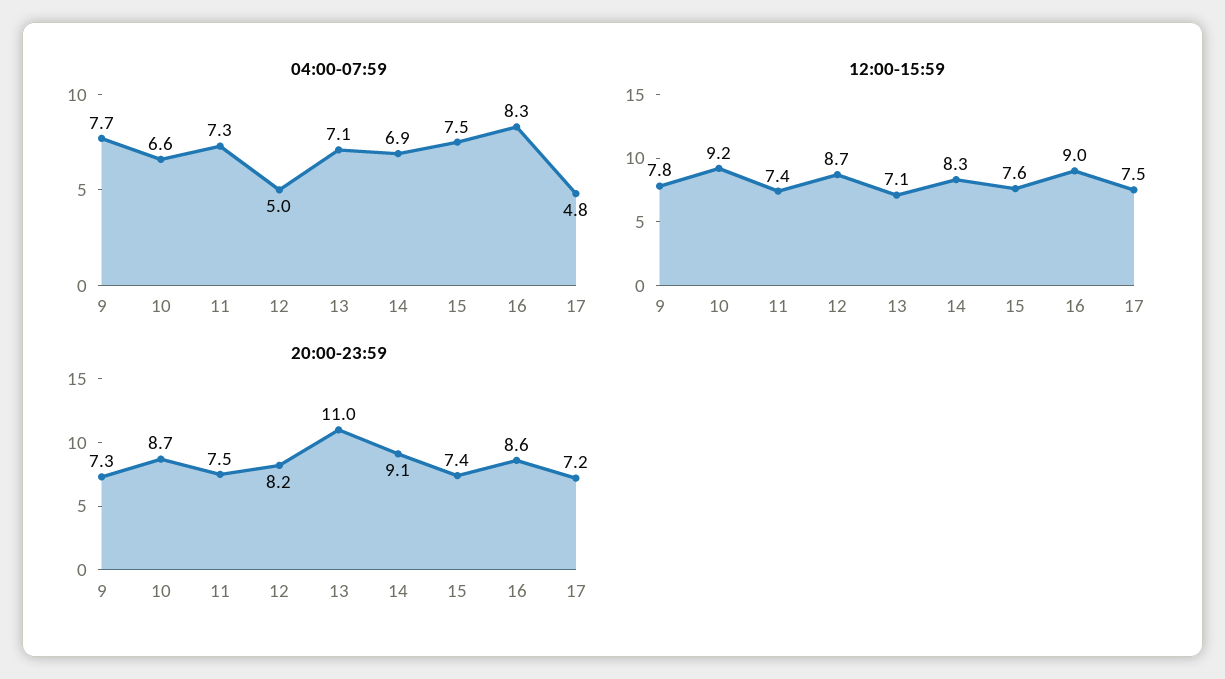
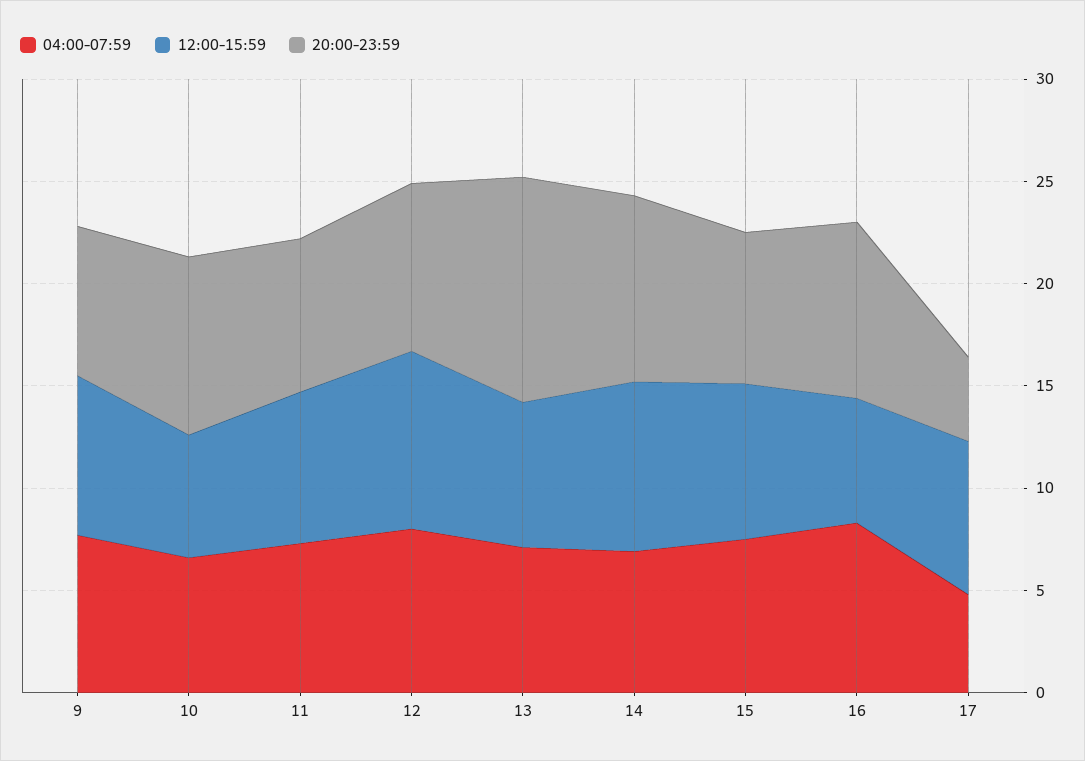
04:00-07:59, 12: 5 -> 8
12:00-15:59, 10: 9.2 -> 6
12:00-15:59, 16: 9 -> 6
20:00-23:59, 17: 7.2 -> 4

